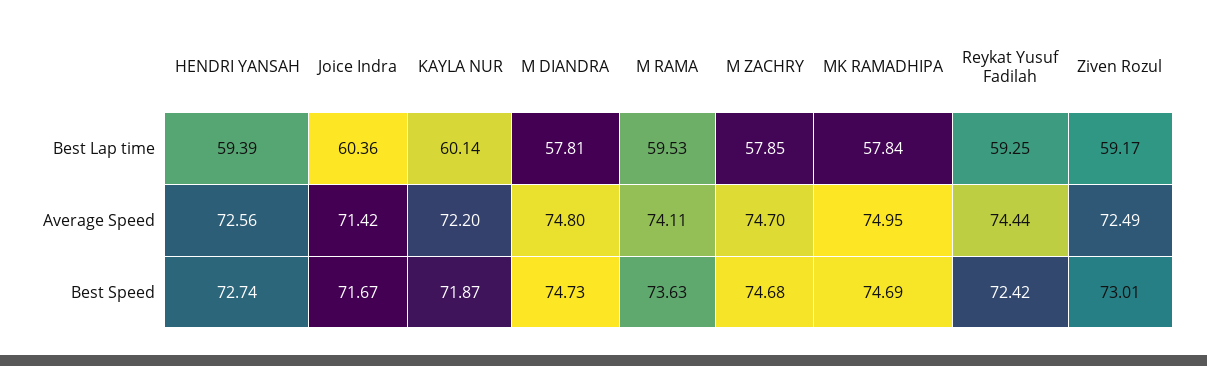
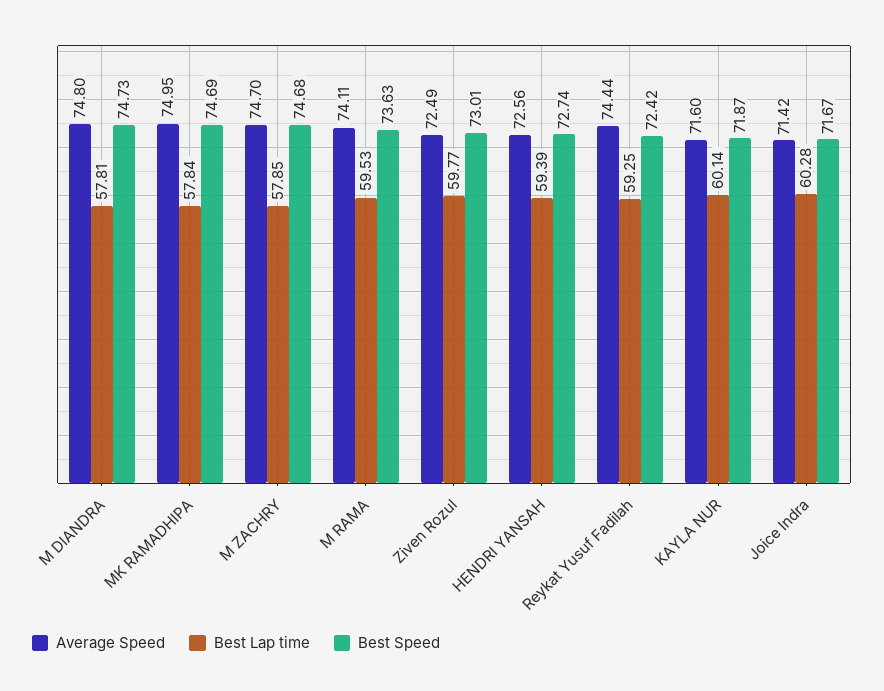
Best Lap time, Joice Indra: 60.36 -> 60.28
Best Lap time, Ziven Rozul: 59.17 -> 59.77
Average Speed, KAYLA NUR: 72.2 -> 71.6

